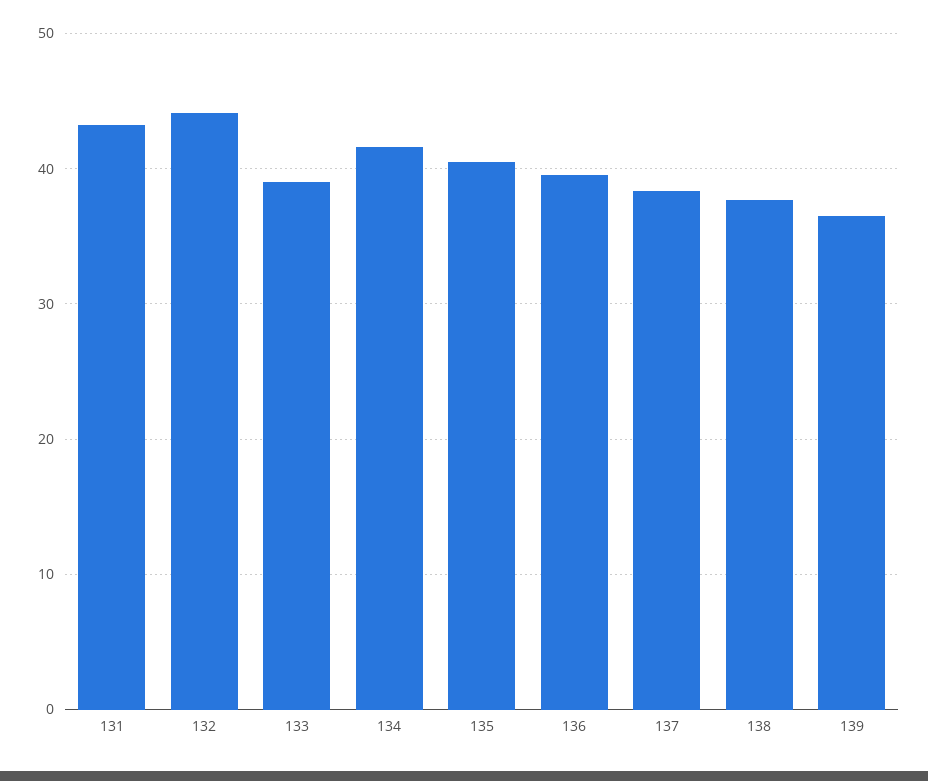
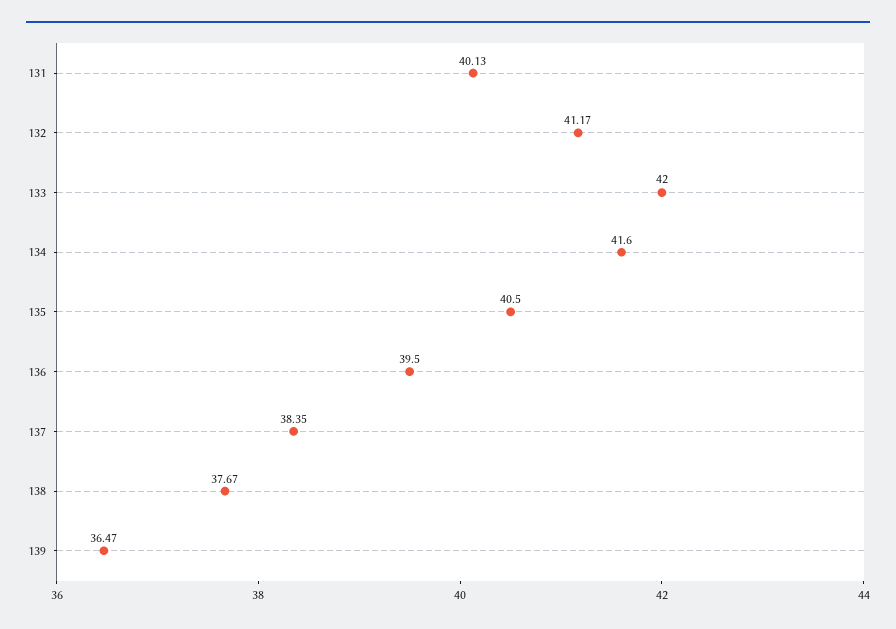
131: 43 -> 40.13
132: 44 -> 41.17
133: 39 -> 42

